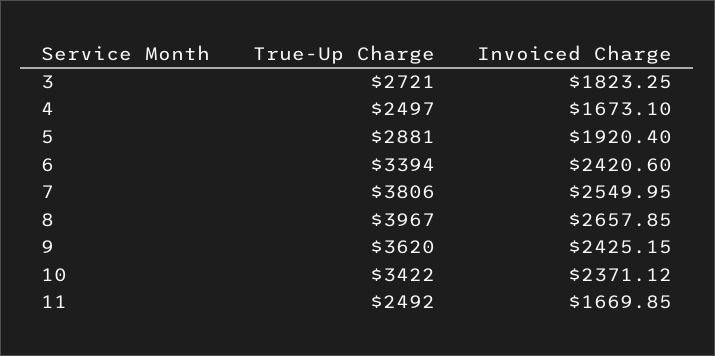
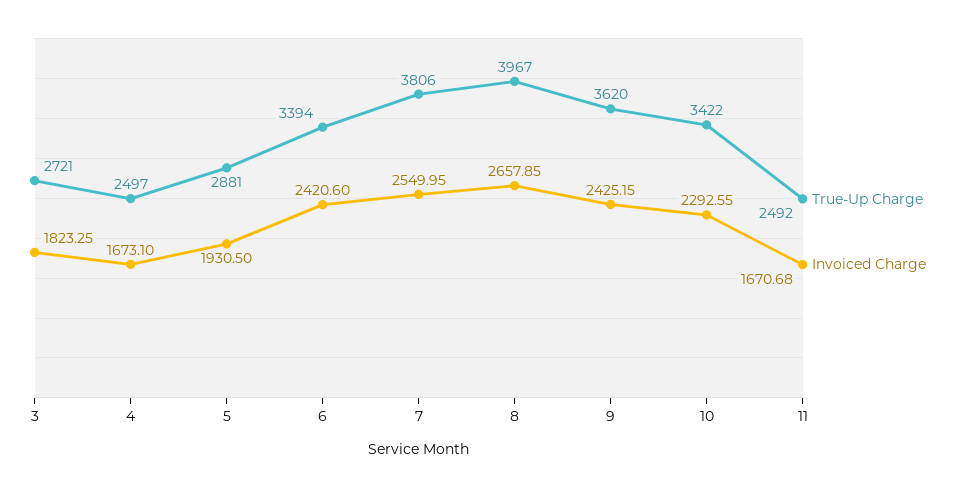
Invoiced Charge, 5: 1920.4 -> 1930.5
Invoiced Charge, 10: 2371.12 -> 2292.55
Invoiced Charge, 11: 1669.85 -> 1670.68

